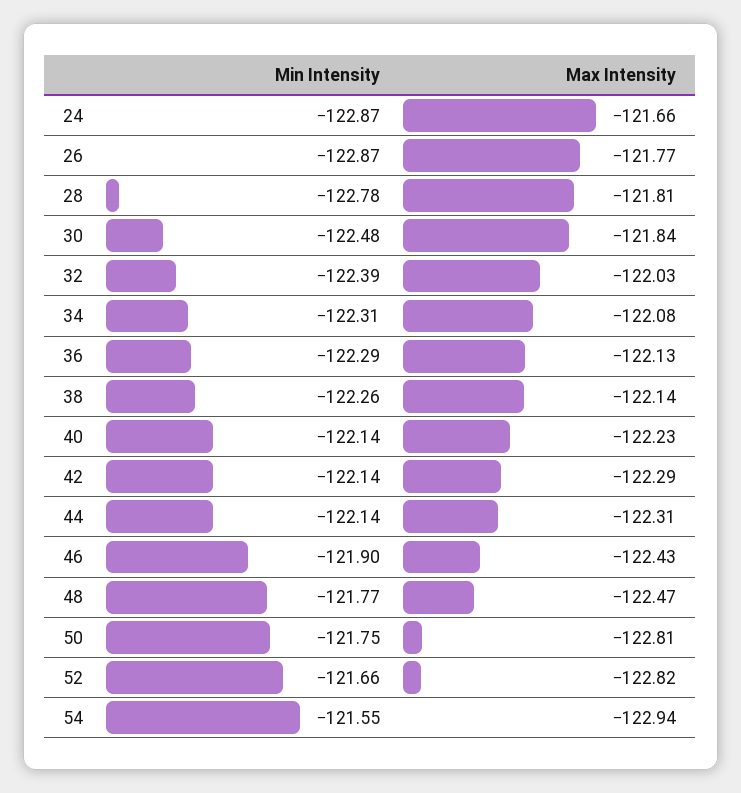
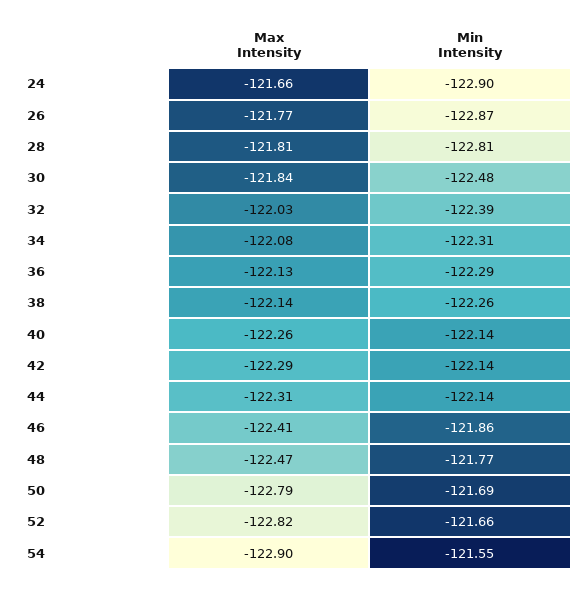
Min Intensity, 24: -122.87 -> -122.9
Min Intensity, 28: -122.78 -> -122.81
Max Intensity, 40: -122.23 -> -122.26
Min Intensity, 46: -121.9 -> -121.86
Max Intensity, 46: -122.43 -> -122.41
Min Intensity, 50: -121.75 -> -121.69
Max Intensity, 50: -122.81 -> -122.79
Max Intensity, 54: -122.94 -> -122.9

